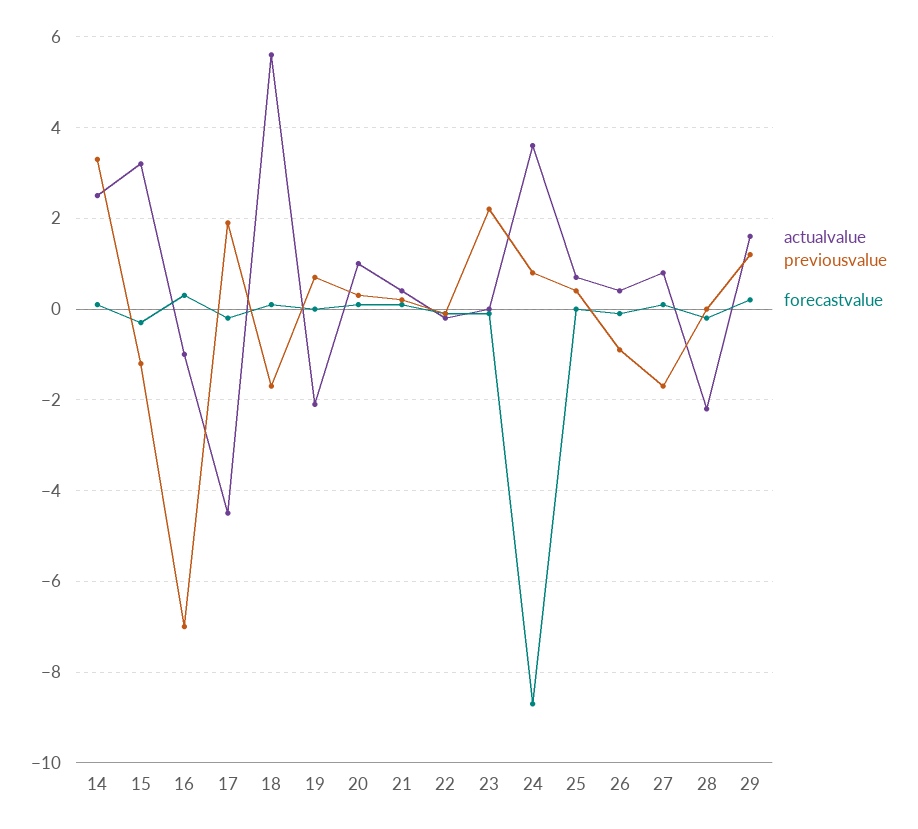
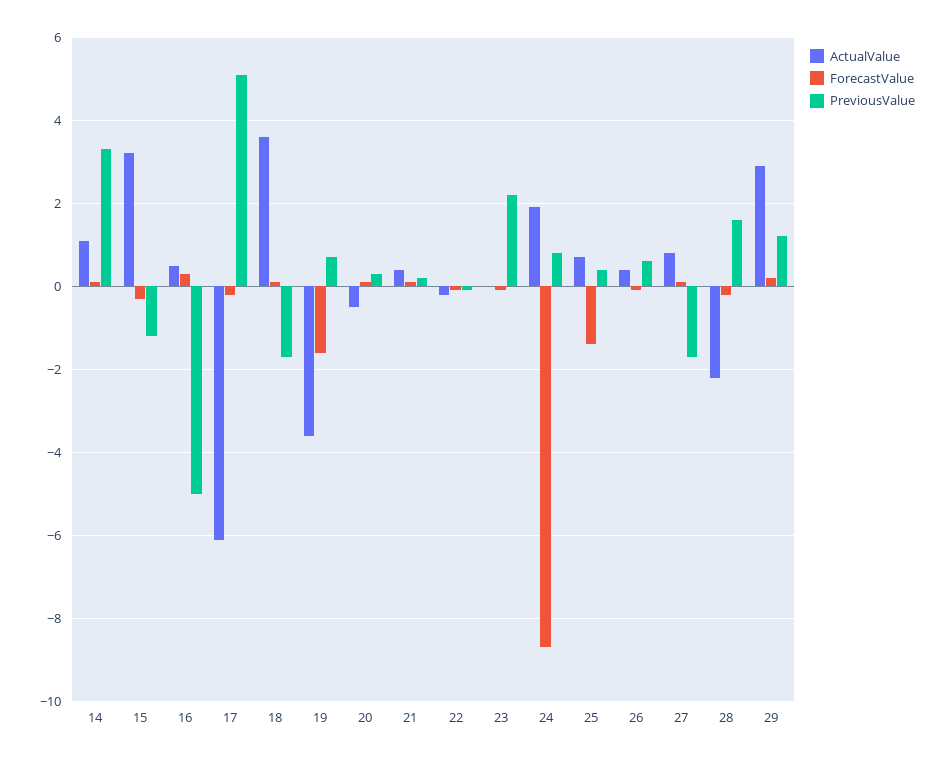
actualvalue, 14: 2.5 -> 1
actualvalue, 16: -1 -> 0.5
previousvalue, 16: -7 -> -5
actualvalue, 17: -4.5 -> -6
previousvalue, 17: 2 -> 5
actualvalue, 18: 5.5 -> 3.5
actualvalue, 19: -2 -> -3.5
forecastvalue, 19: 0 -> -1.5
actualvalue, 20: 1 -> -0.5
actualvalue, 24: 3.5 -> 2
forecastvalue, 25: 0 -> -1.5
previousvalue, 26: -1 -> 0.5
previousvalue, 28: 0 -> 1.5
actualvalue, 29: 1.5 -> 3

